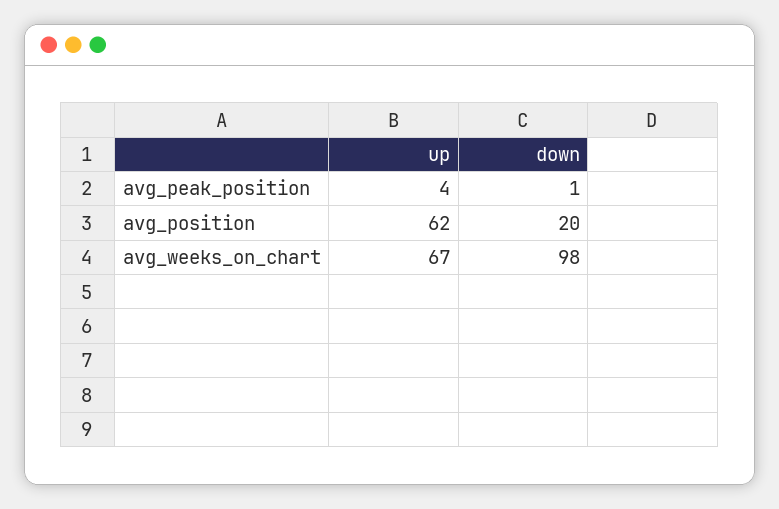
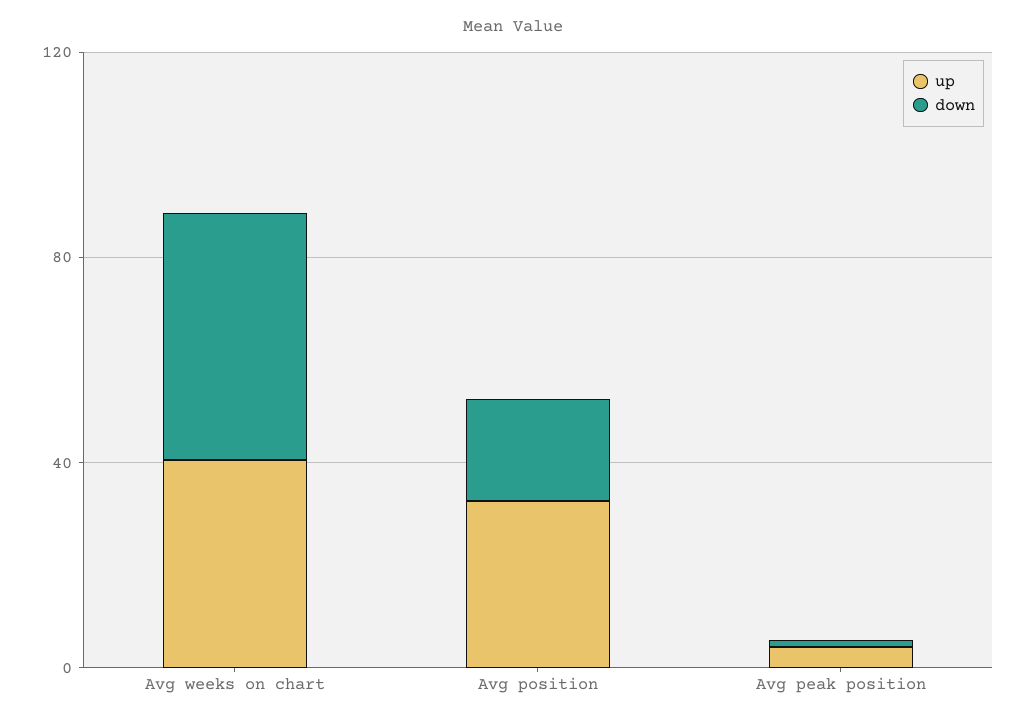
up, avg_position: 62 -> 30
up, avg_weeks_on_chart: 67 -> 40
down, avg_weeks_on_chart: 98 -> 50

